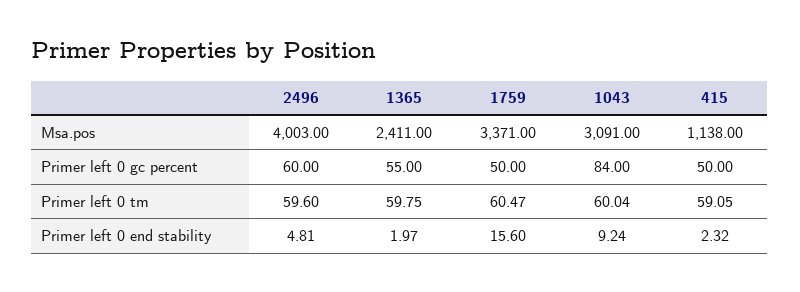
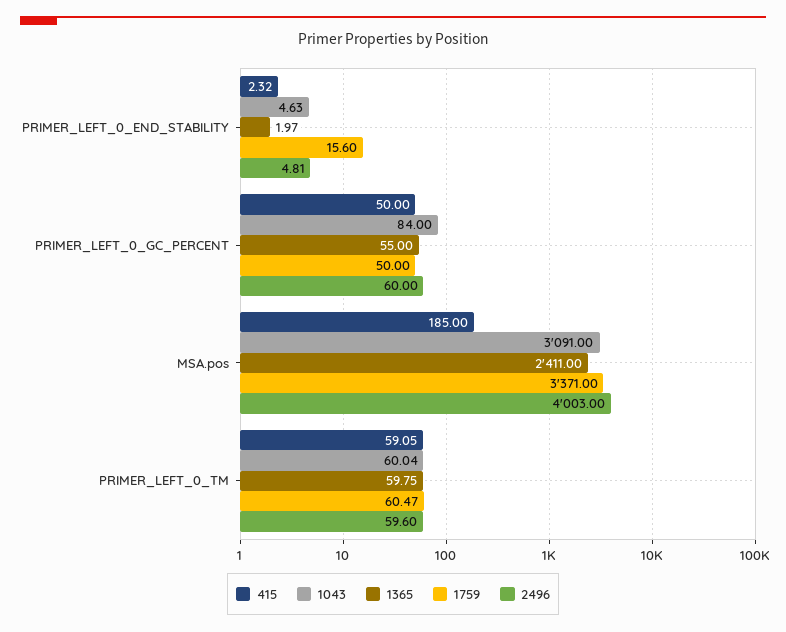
415, Msa.pos: 1138 -> 185
1043, Primer left 0 end stability: 9.24 -> 4.63

